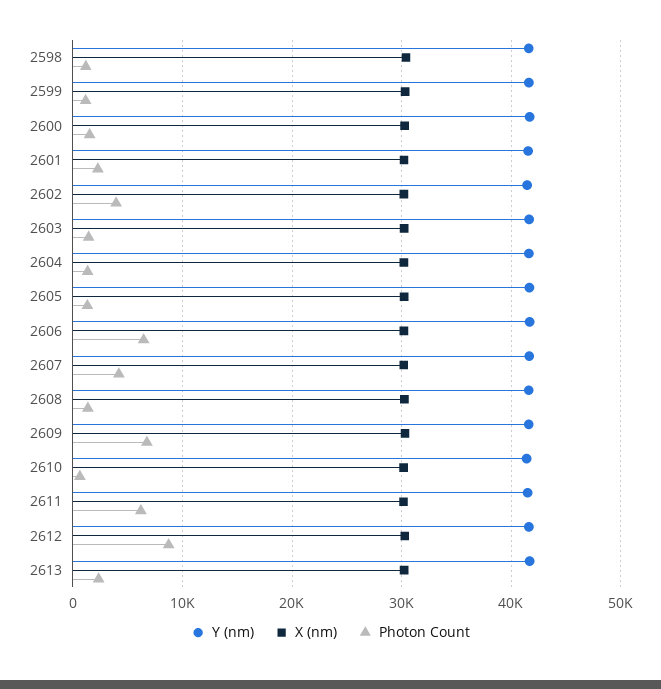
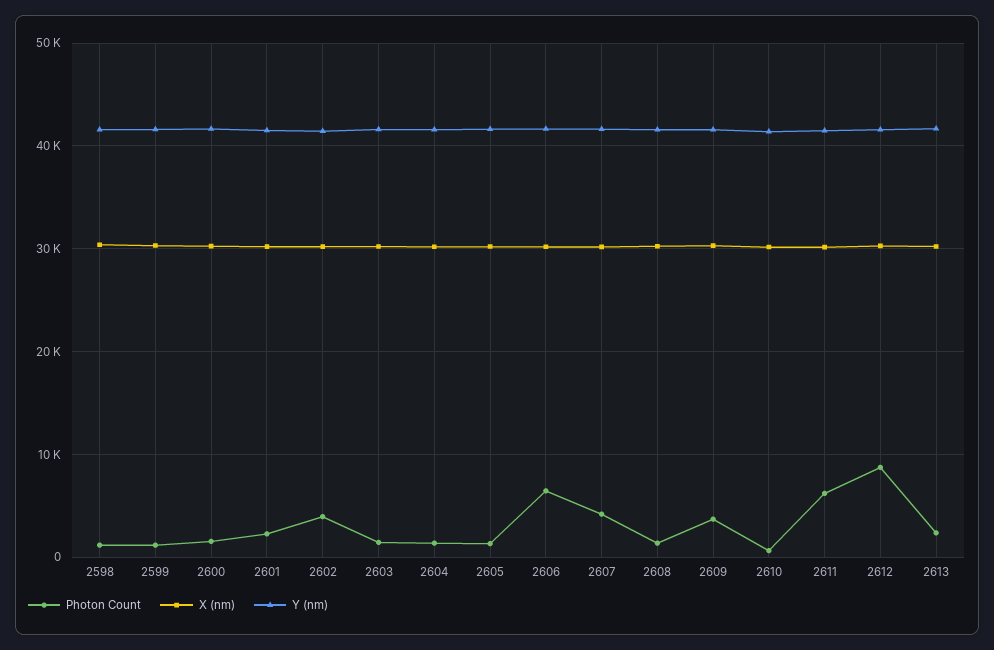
Photon Count, 2609: 7000 -> 4000

